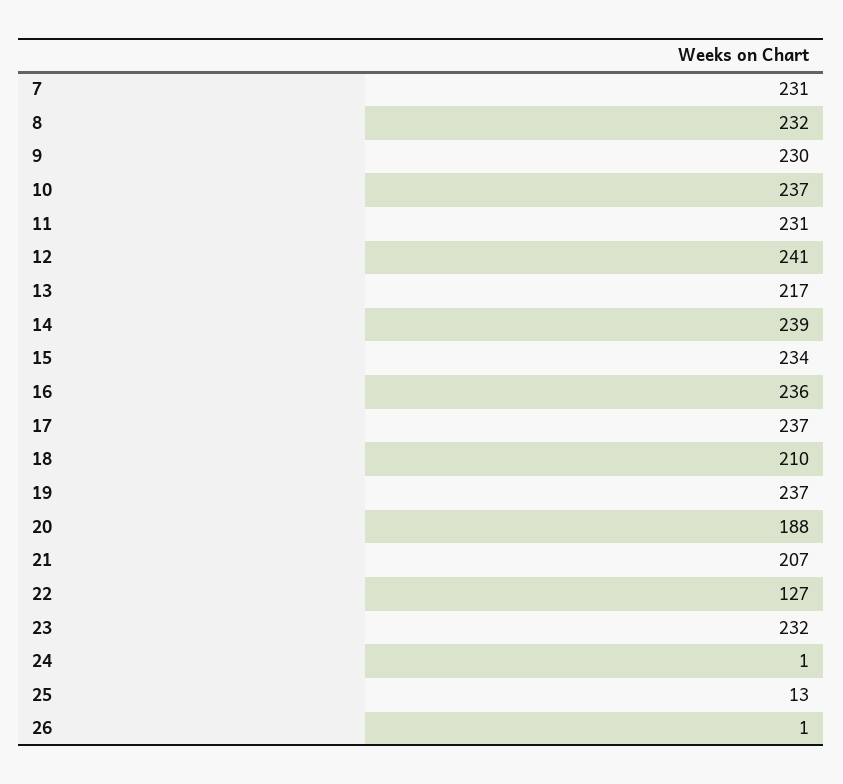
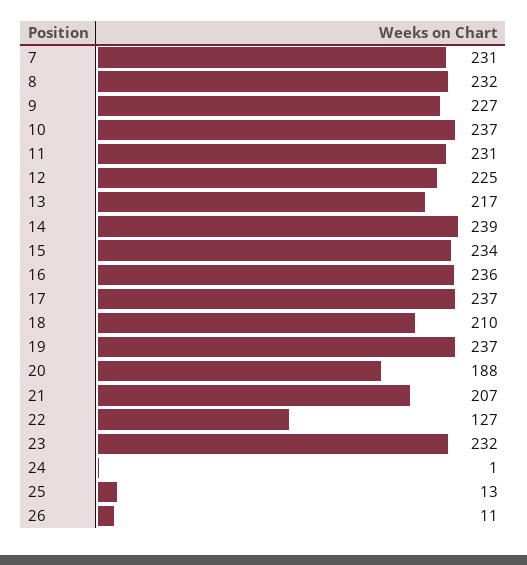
9: 230 -> 227
12: 241 -> 225
26: 1 -> 11

